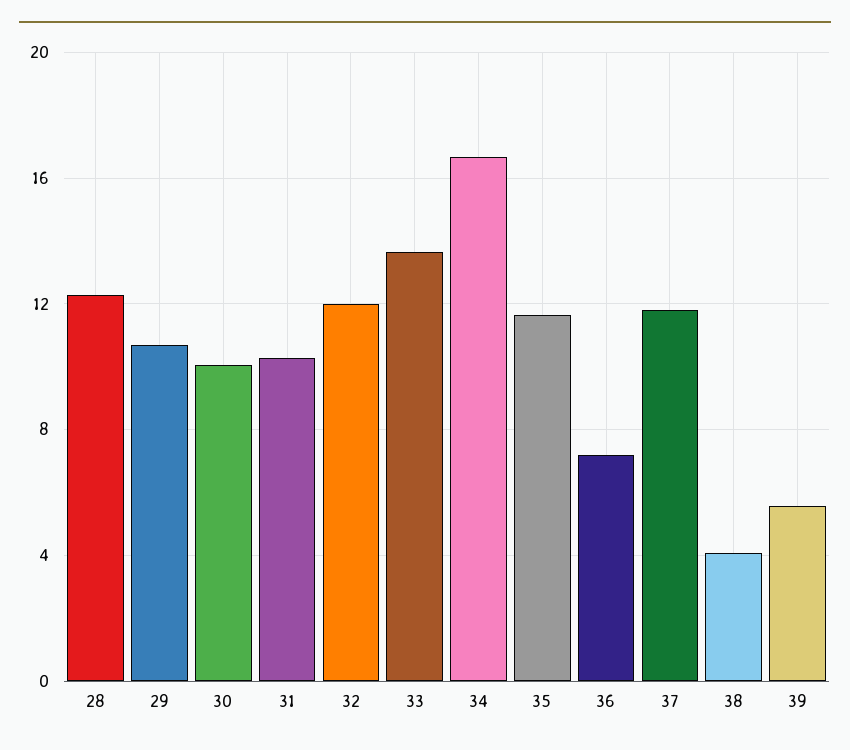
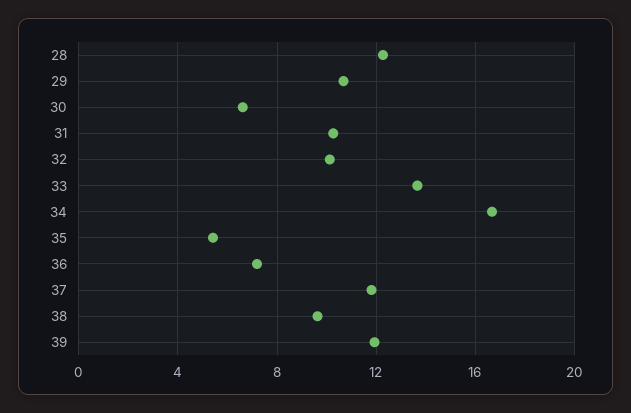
30: 10 -> 6.5
32: 12 -> 10
35: 11.5 -> 5.5
38: 4 -> 9.5
39: 5.5 -> 12

